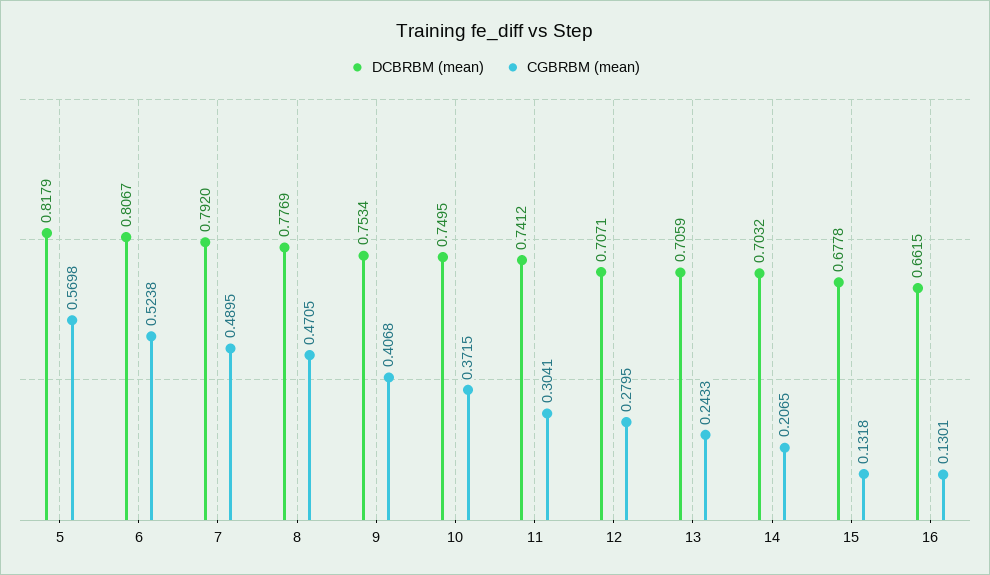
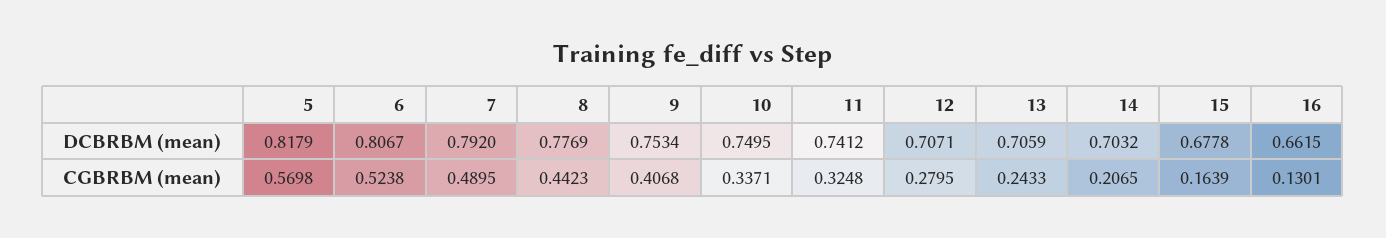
CGBRBM (mean), 8: 0.4705 -> 0.4423
CGBRBM (mean), 10: 0.3715 -> 0.3371
CGBRBM (mean), 11: 0.3041 -> 0.3248
CGBRBM (mean), 15: 0.1318 -> 0.1639

